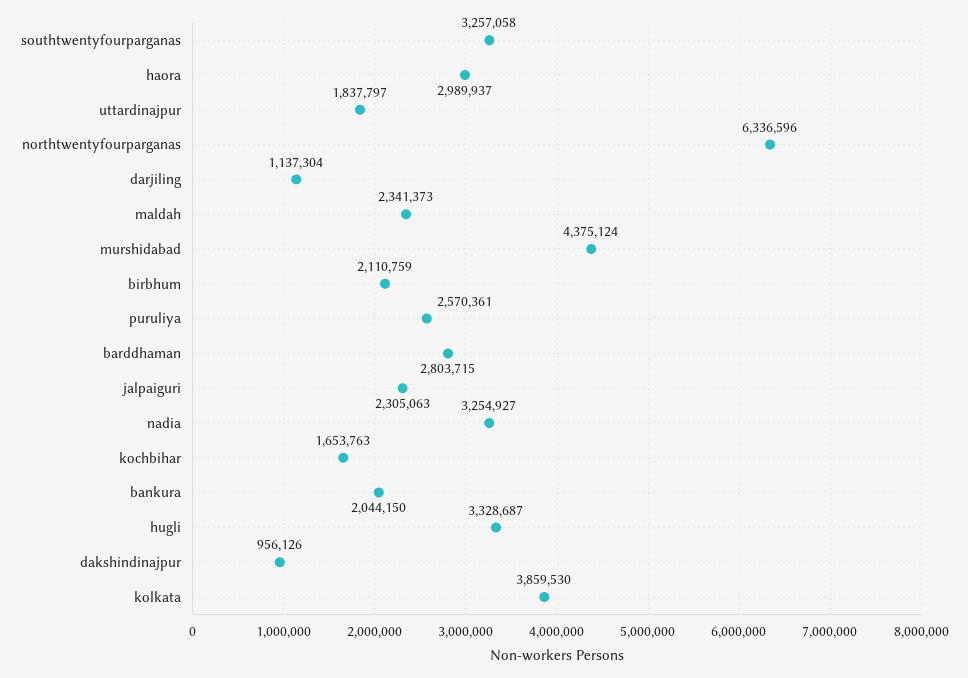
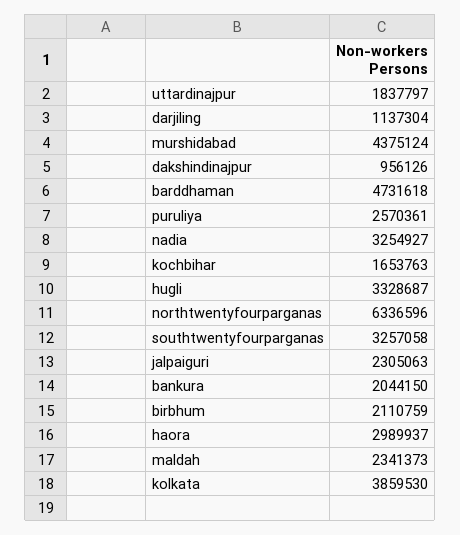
barddhaman: 2803715 -> 4731618

